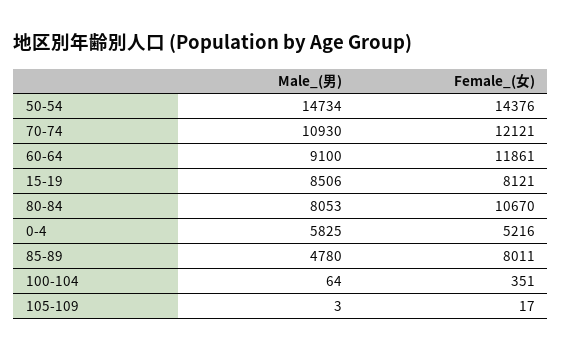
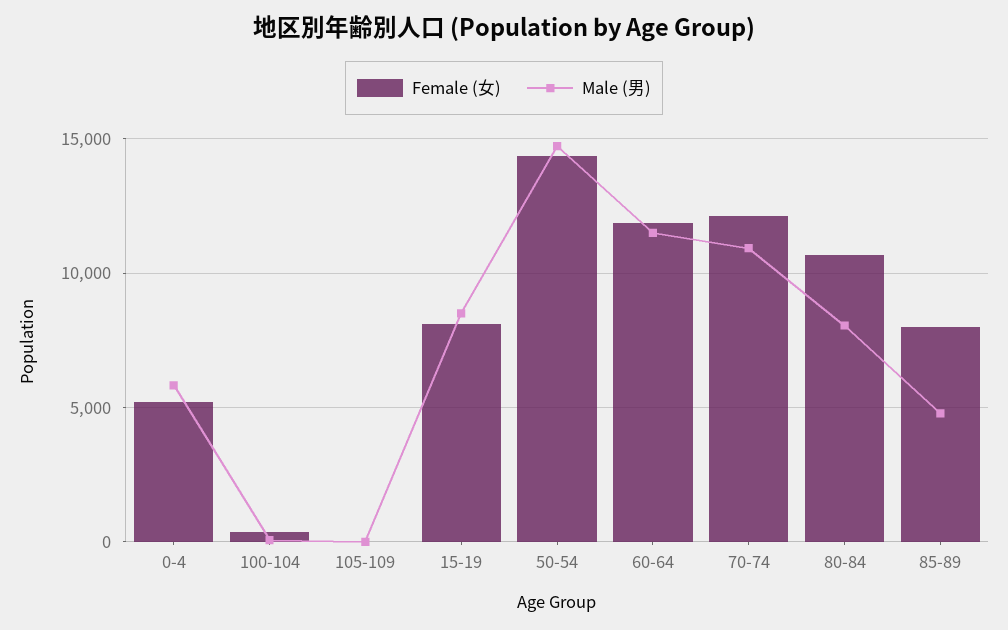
Male_(男), 60-64: 9100 -> 11500

